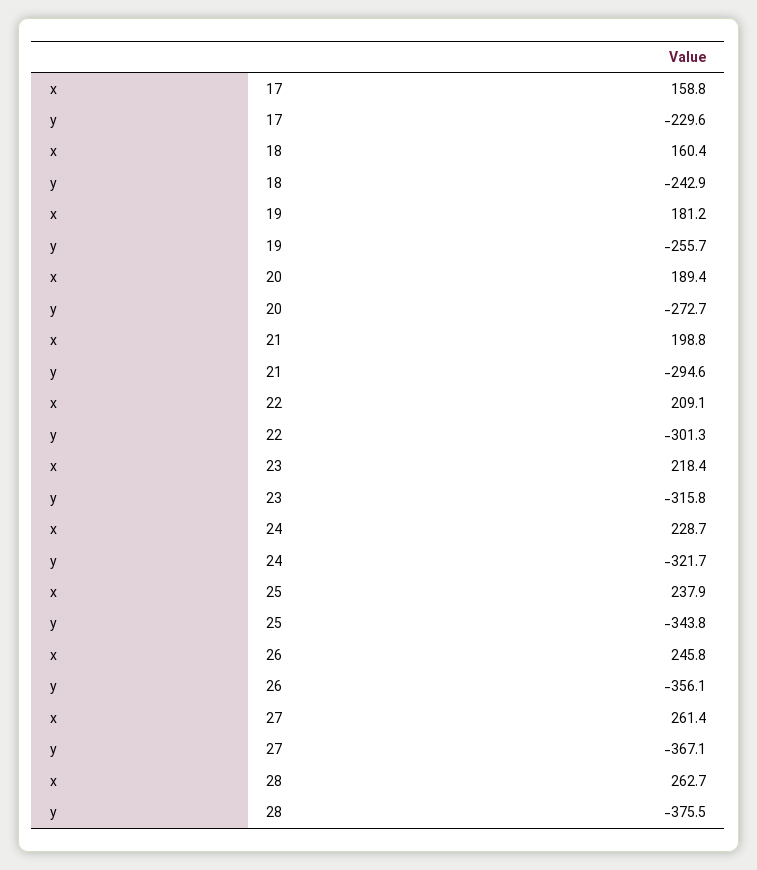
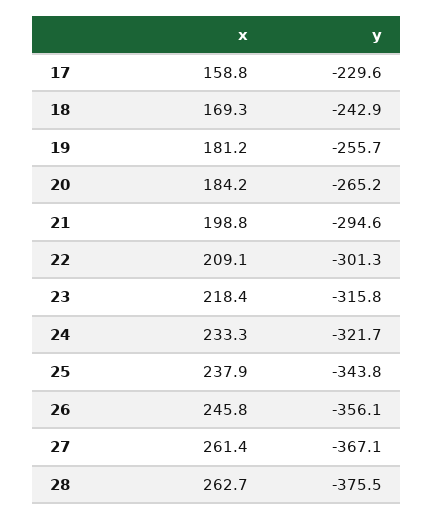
x, 18: 160.4 -> 169.3
x, 20: 189.4 -> 184.2
y, 20: -272.7 -> -265.2
x, 24: 228.7 -> 233.3

